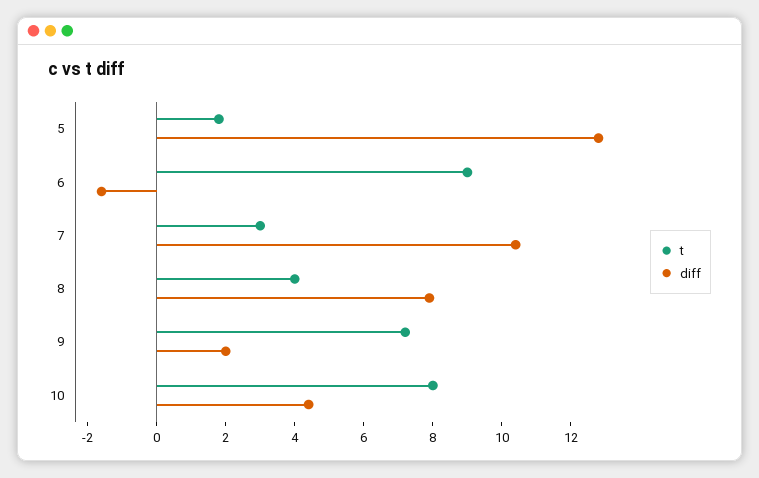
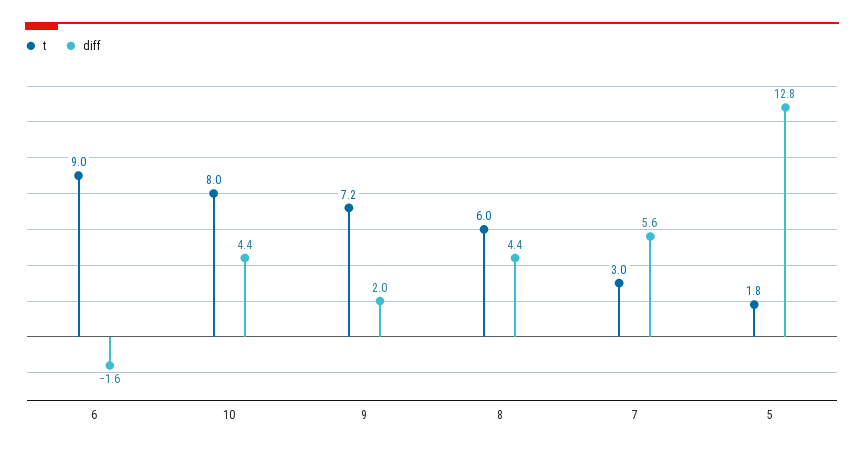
diff, 7: 10.5 -> 5.6
t, 8: 4 -> 6
diff, 8: 8 -> 4.4

